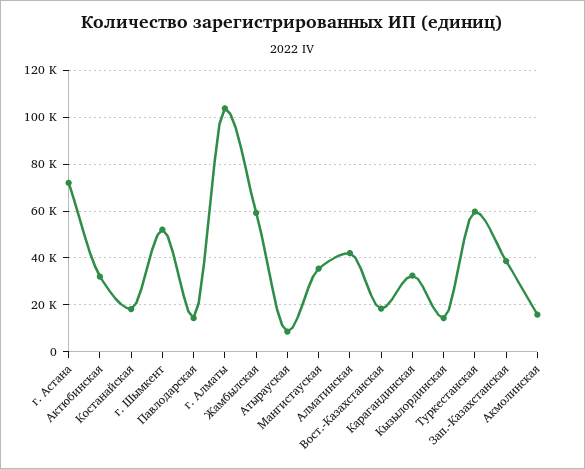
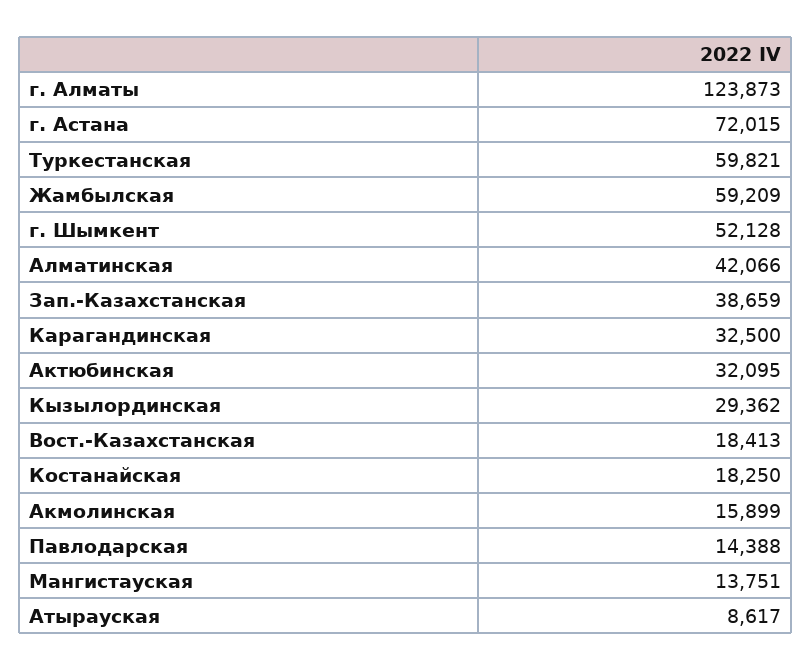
г. Алматы: 105000 -> 123873
Мангистауская: 35000 -> 13751
Кызылординская: 15000 -> 29362

